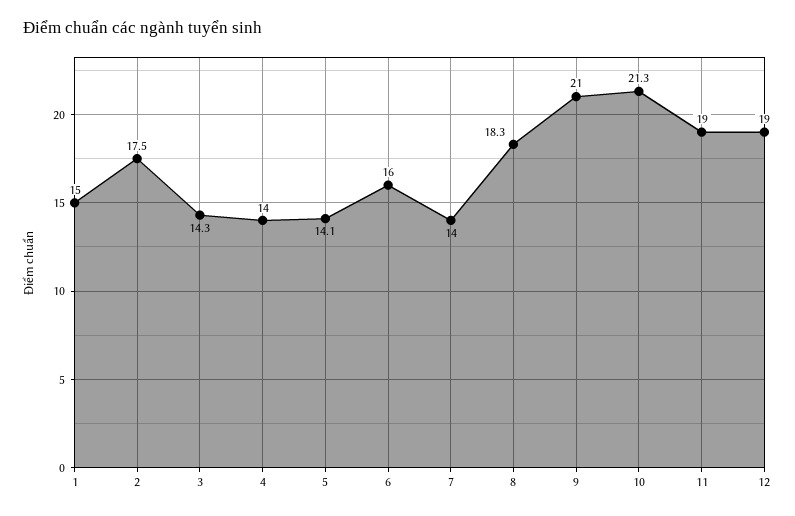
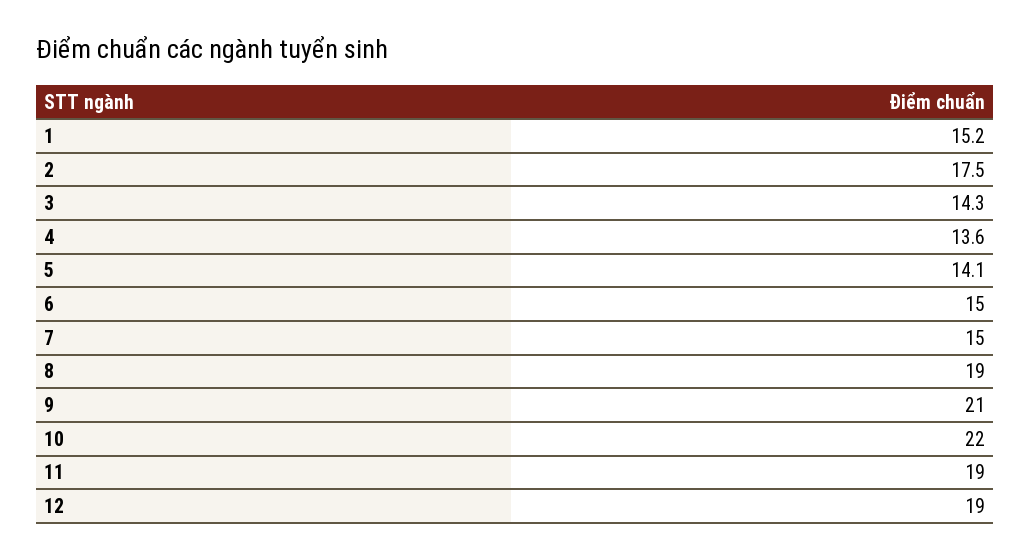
1: 15 -> 15.2
4: 14 -> 13.6
6: 16 -> 15
7: 14 -> 15
8: 18.3 -> 19
10: 21.3 -> 22

